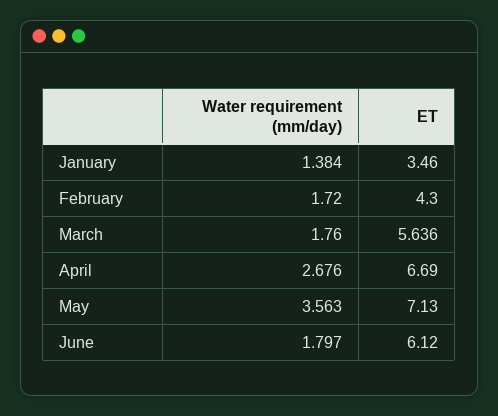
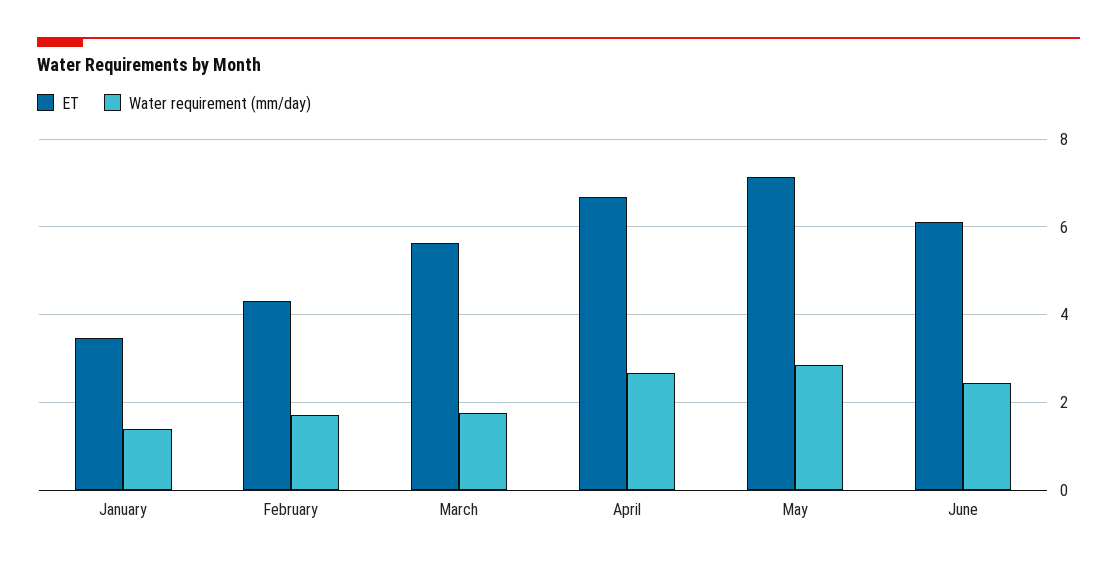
Water requirement (mm/day), May: 3.563 -> 2.8
Water requirement (mm/day), June: 1.797 -> 2.4

